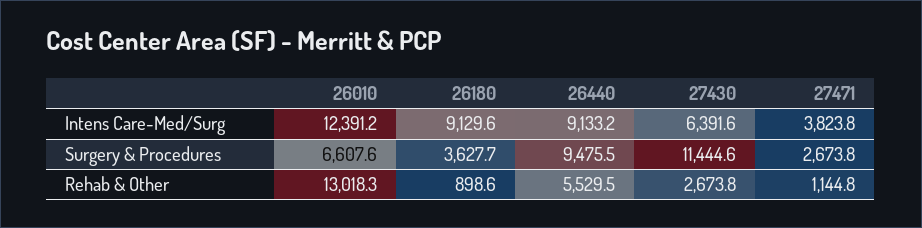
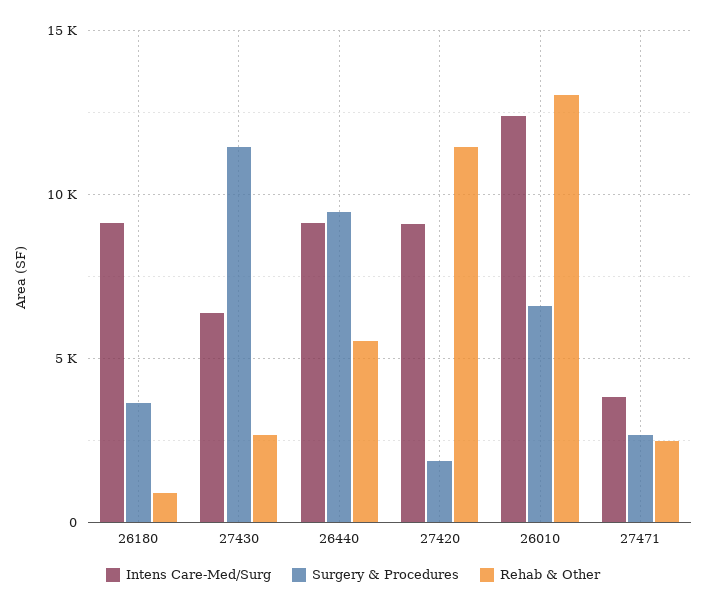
Rehab & Other, 27471: 1144.8 -> 2500
Intens Care-Med/Surg, 27420: none -> 9000
Surgery & Procedures, 27420: none -> 2000
Rehab & Other, 27420: none -> 11500

